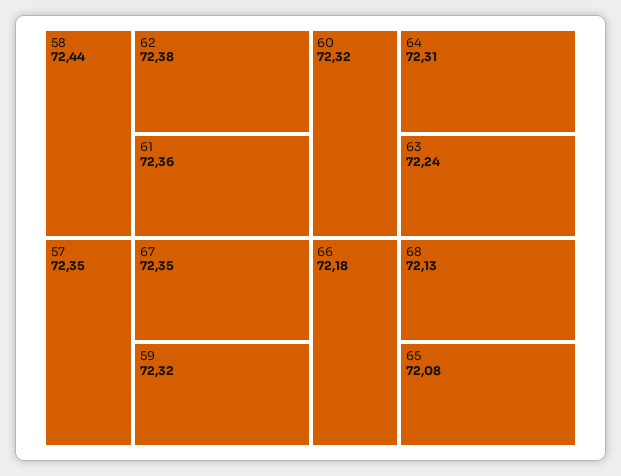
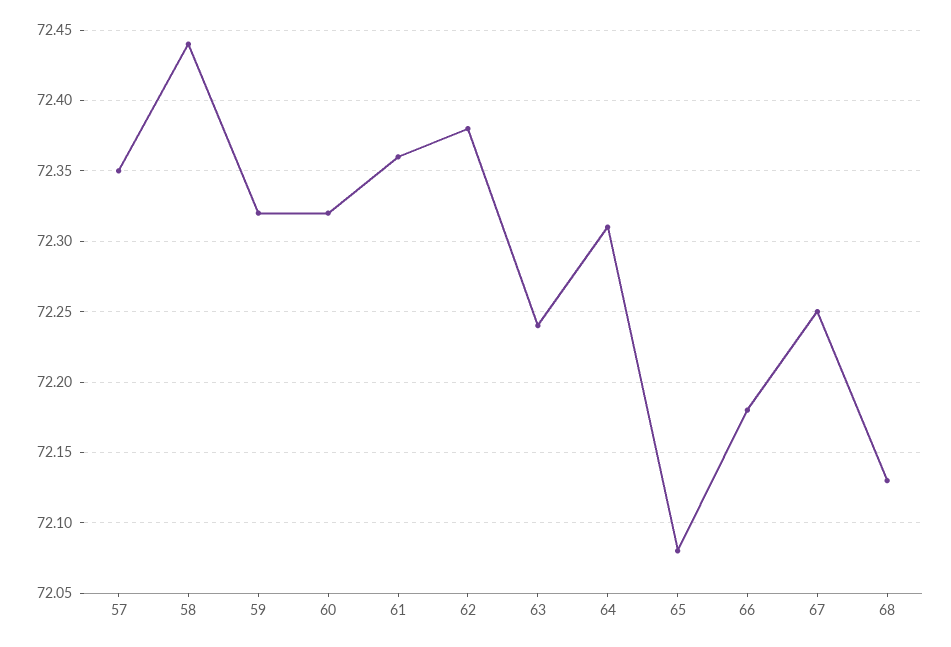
67: 72.35 -> 72.25

